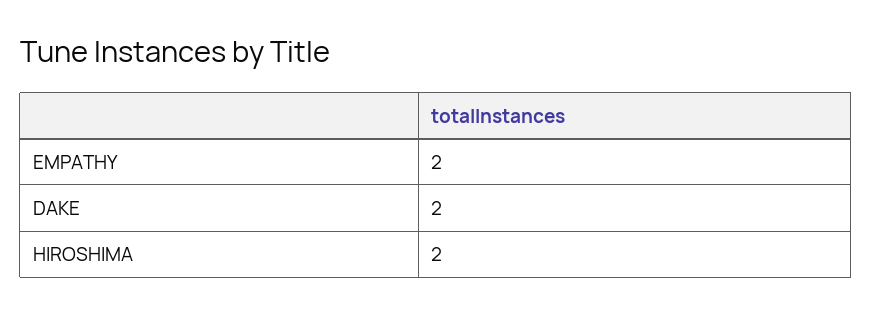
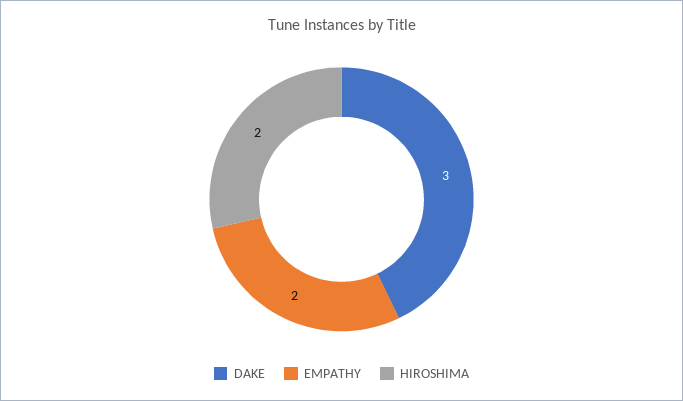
DAKE: 2 -> 3

